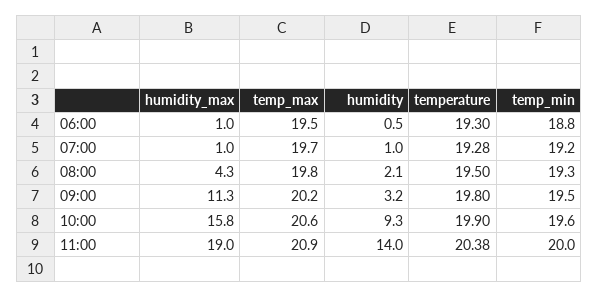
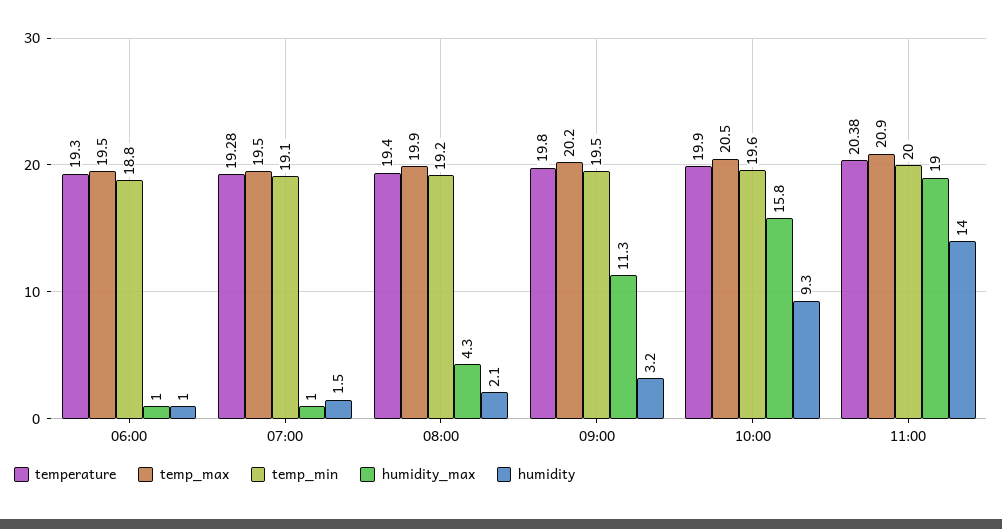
humidity, 06:00: 0.5 -> 1
temp_max, 07:00: 19.7 -> 19.5
humidity, 07:00: 1 -> 1.5
temp_min, 07:00: 19.2 -> 19.1
temp_max, 08:00: 19.8 -> 19.9
temperature, 08:00: 19.5 -> 19.4
temp_min, 08:00: 19.3 -> 19.2
temp_max, 10:00: 20.6 -> 20.5

